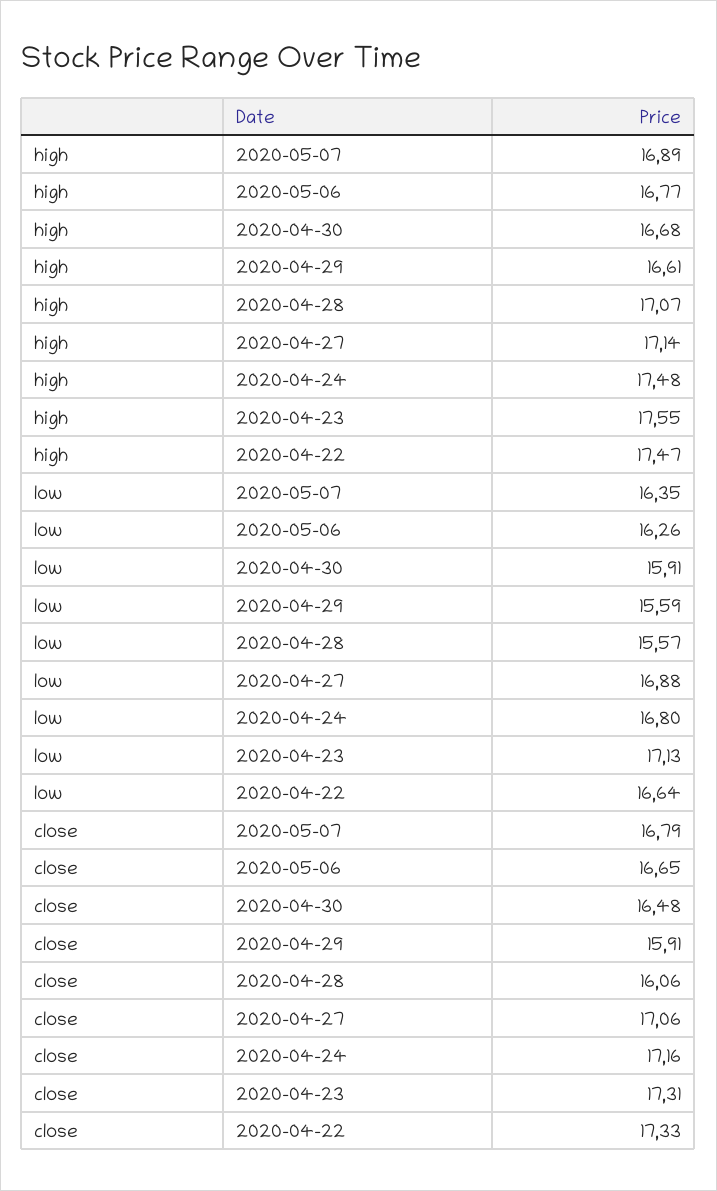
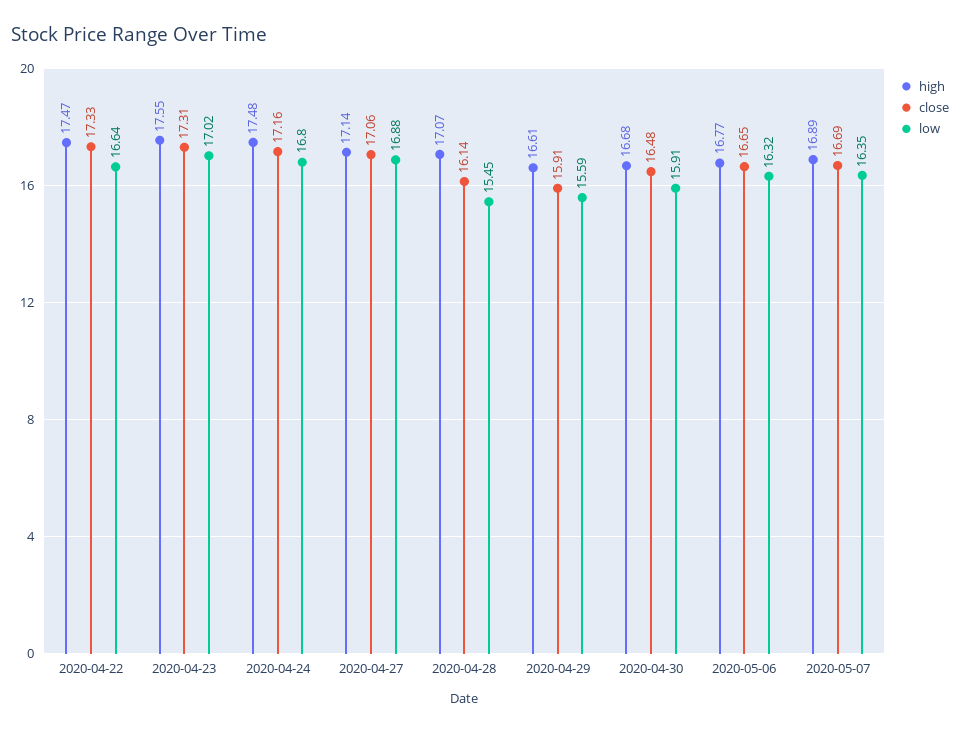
low, 2020-05-06: 16.26 -> 16.32
low, 2020-04-28: 15.57 -> 15.45
low, 2020-04-23: 17.13 -> 17.02
close, 2020-05-07: 16.79 -> 16.69
close, 2020-04-28: 16.06 -> 16.14

